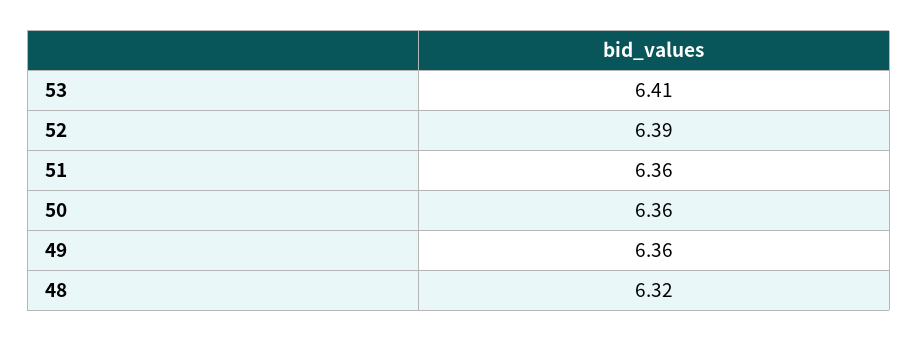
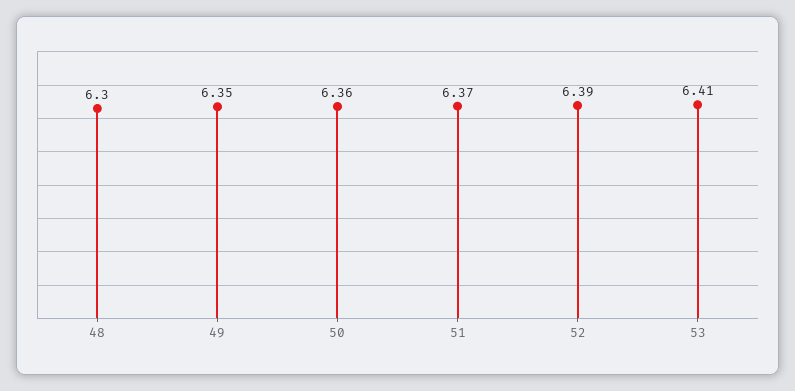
51: 6.36 -> 6.37
49: 6.36 -> 6.35
48: 6.32 -> 6.3

